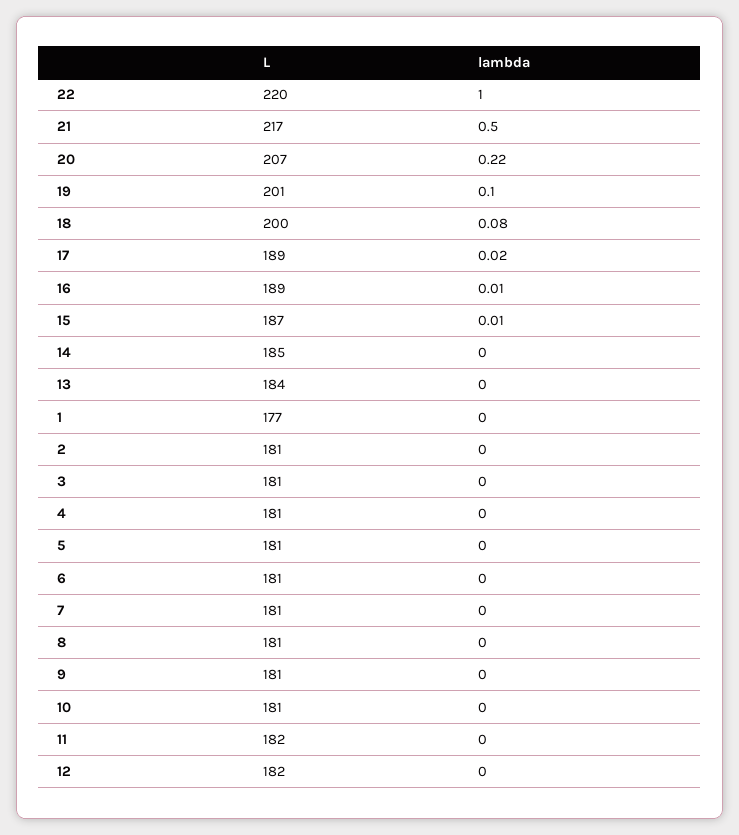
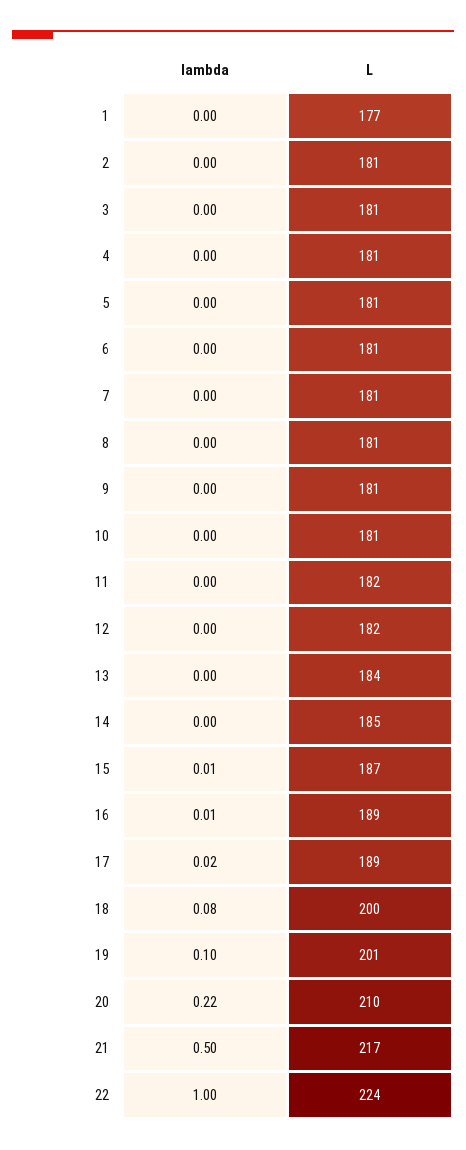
L, 22: 220 -> 224
L, 20: 207 -> 210

